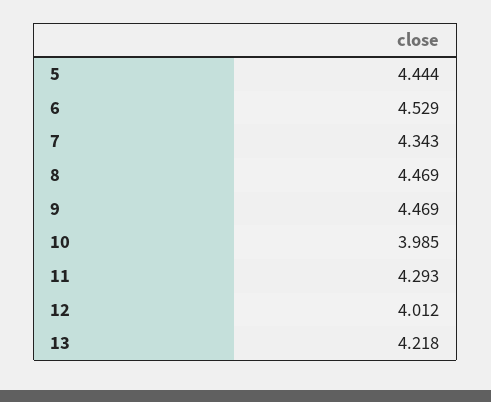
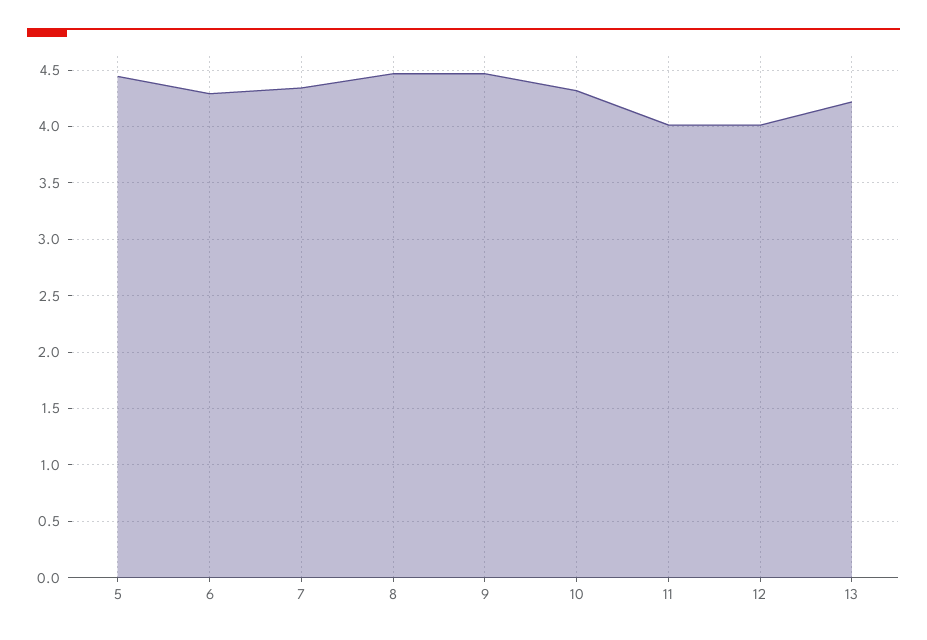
6: 4.529 -> 4.3
10: 3.985 -> 4.3
11: 4.293 -> 4

